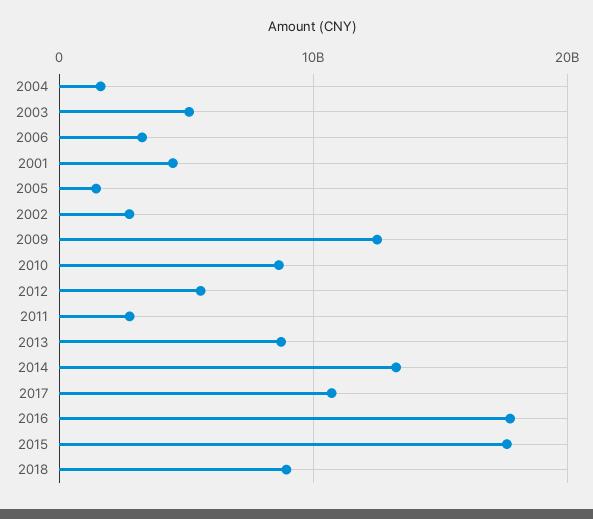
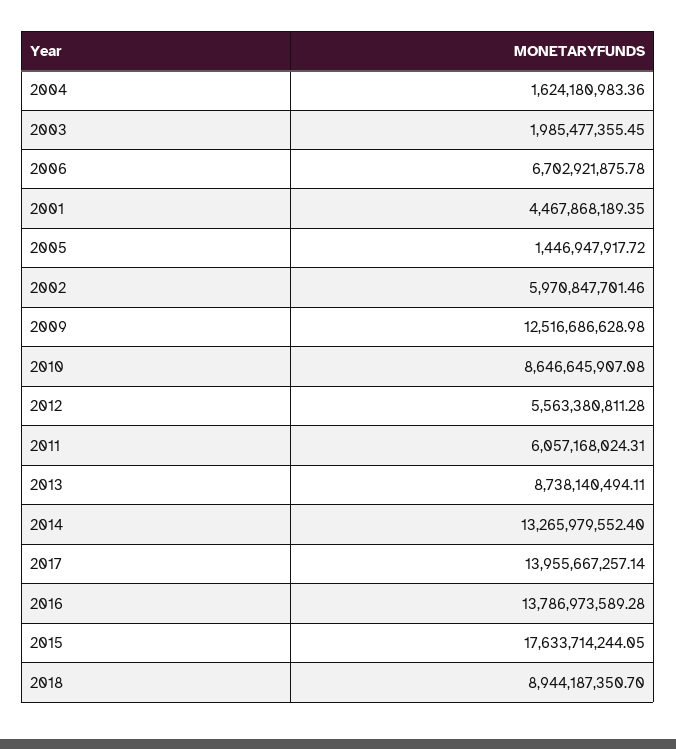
2003: 5000000000 -> 1985477355.45
2006: 3000000000 -> 6702921875.78
2002: 3000000000 -> 5970847701.46
2011: 3000000000 -> 6057168024.31
2017: 11000000000 -> 13955667257.14
2016: 18000000000 -> 13786973589.28

